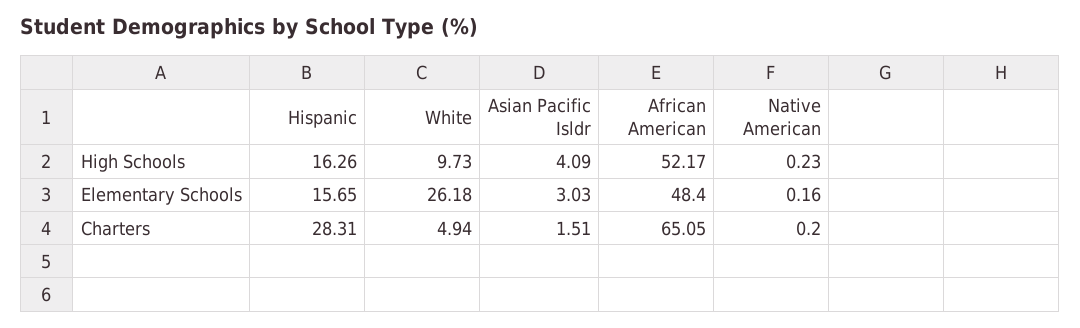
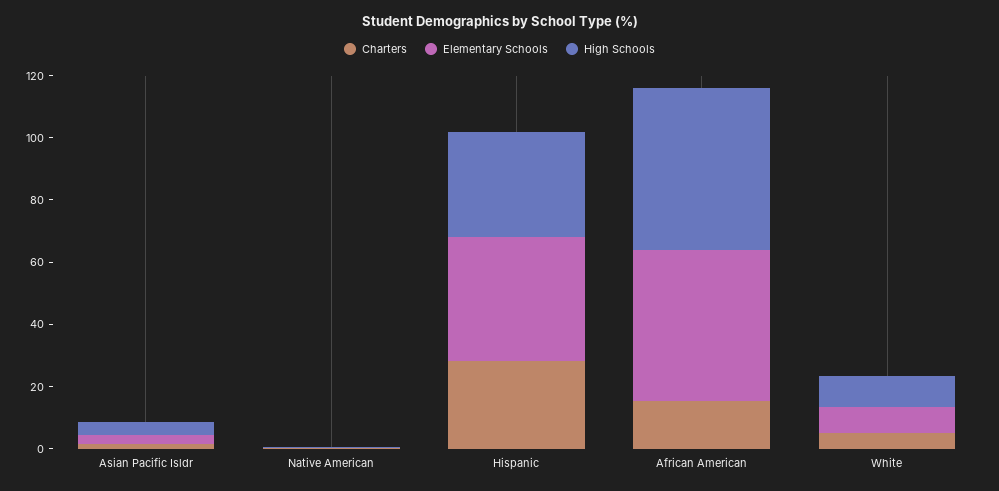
High Schools, Hispanic: 16.26 -> 35
Elementary Schools, Hispanic: 15.65 -> 40
Elementary Schools, White: 26.18 -> 10
Charters, African American: 65.05 -> 15

